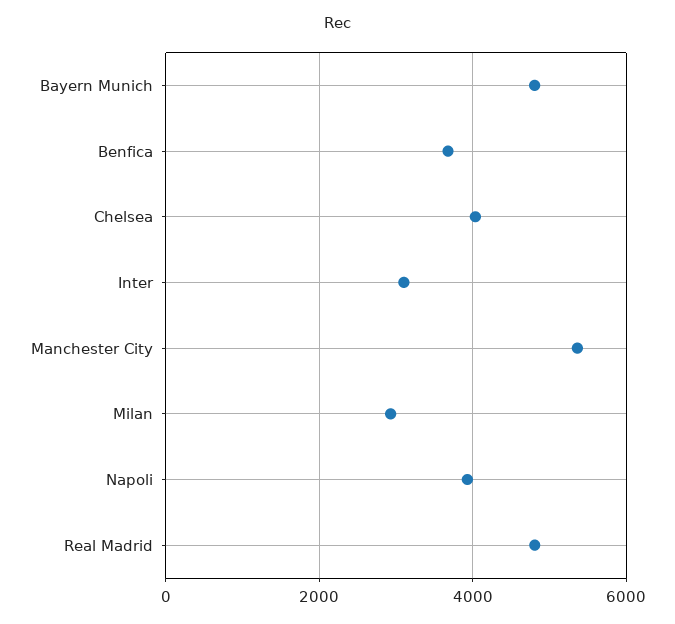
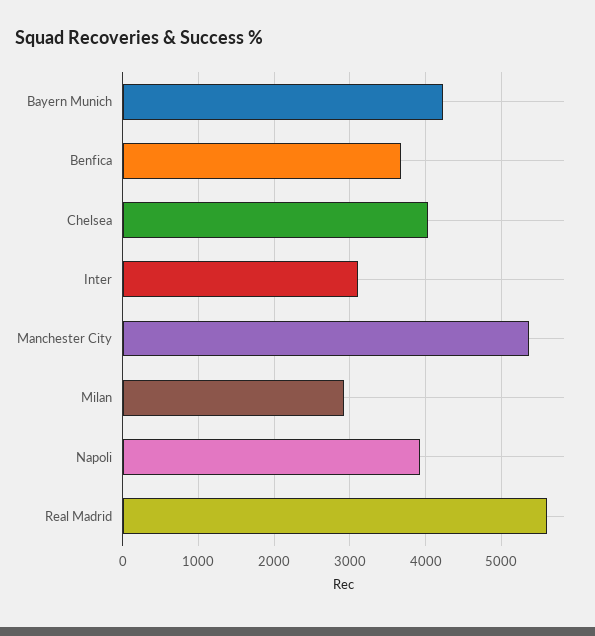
Bayern Munich: 4800 -> 4200
Real Madrid: 4800 -> 5600

